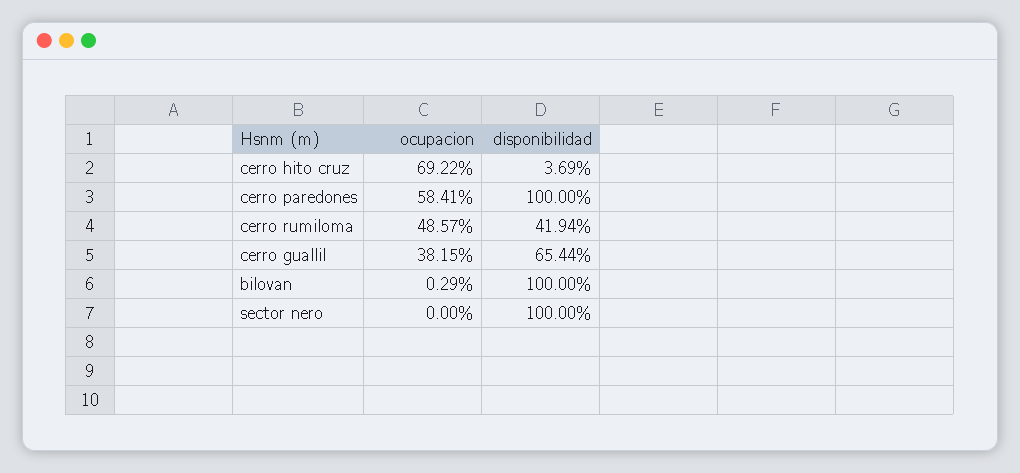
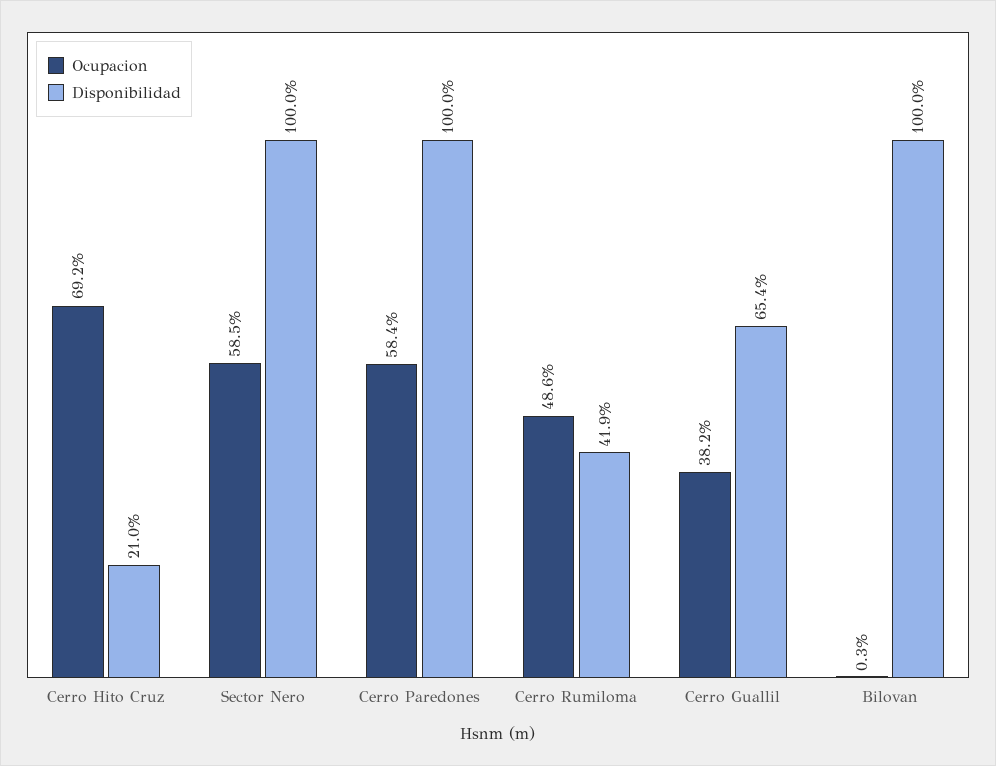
disponibilidad, cerro hito cruz: 3.69 -> 21
ocupacion, sector nero: 0 -> 58.5

